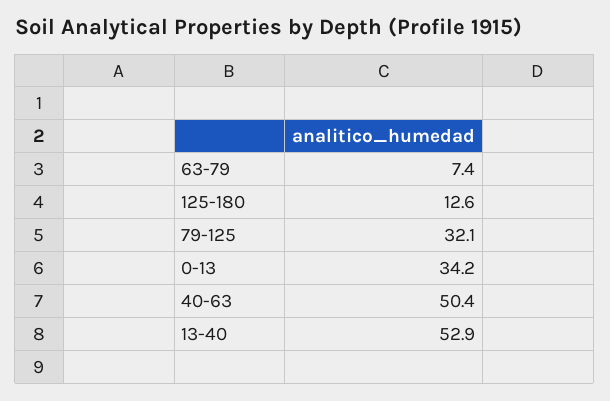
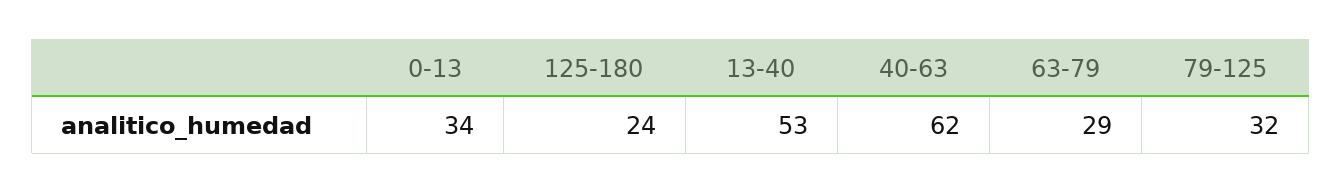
63-79: 7.4 -> 29
125-180: 12.6 -> 24
40-63: 50.4 -> 62

